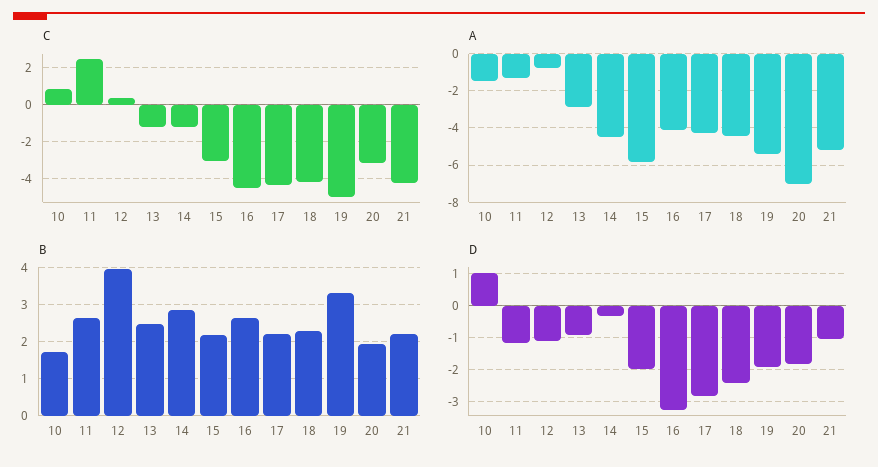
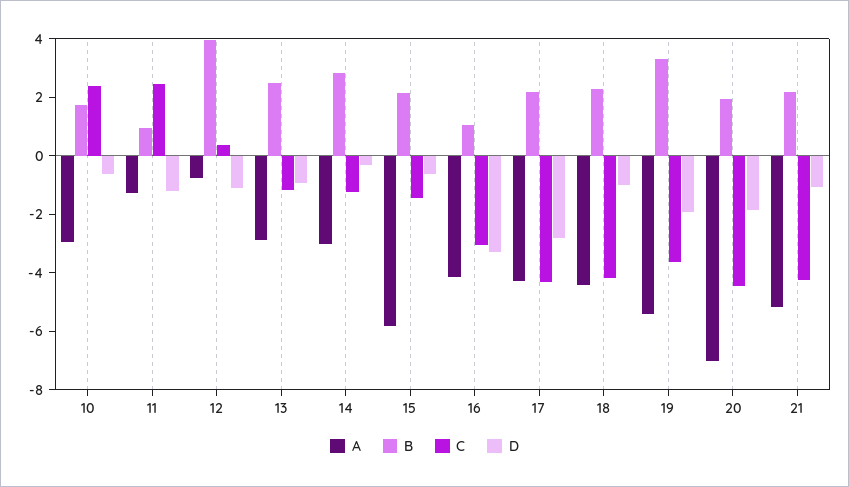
C, 10: 1 -> 2.5
C, 15: -3 -> -1.5
C, 16: -4.5 -> -3
C, 19: -5 -> -3.5
C, 20: -3 -> -4.5
A, 10: -1.5 -> -3
A, 14: -4.5 -> -3
B, 11: 2.6 -> 1
B, 16: 2.6 -> 1
D, 10: 1 -> -0.5
D, 15: -2 -> -0.5
D, 18: -2.4 -> -1

